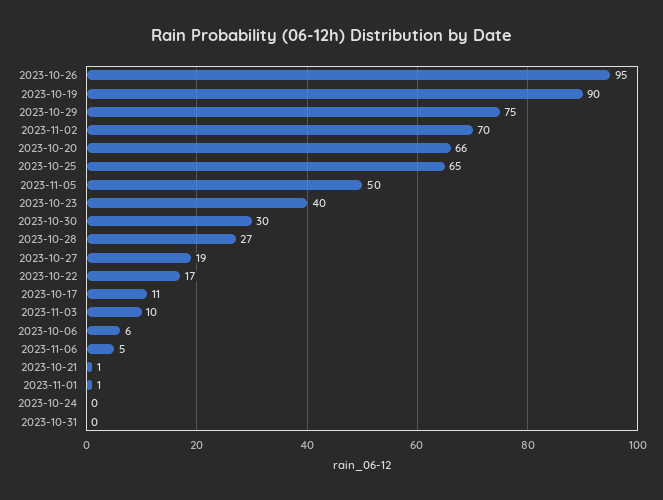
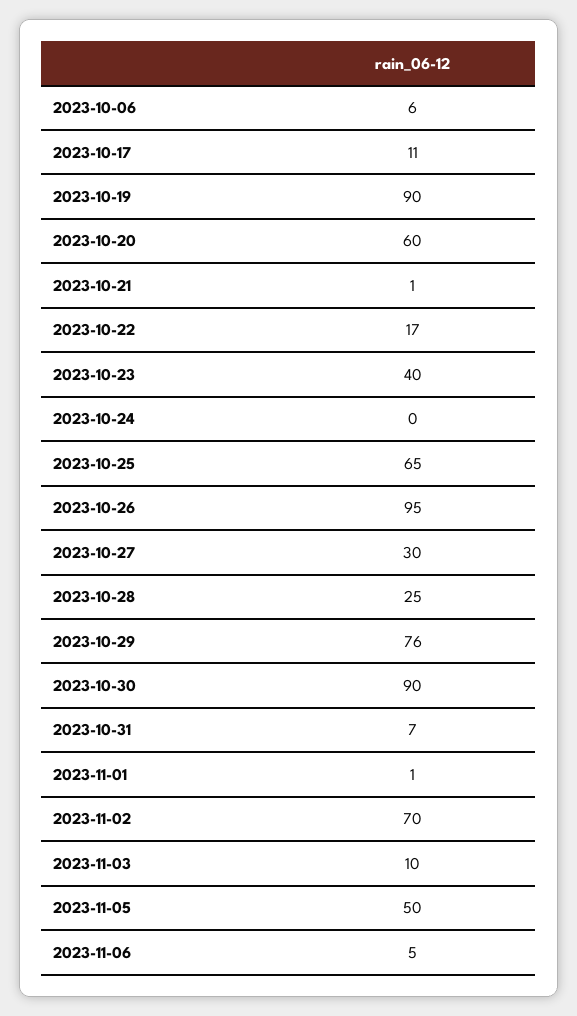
2023-10-29: 75 -> 76
2023-10-20: 66 -> 60
2023-10-30: 30 -> 90
2023-10-28: 27 -> 25
2023-10-27: 19 -> 30
2023-10-31: 0 -> 7

